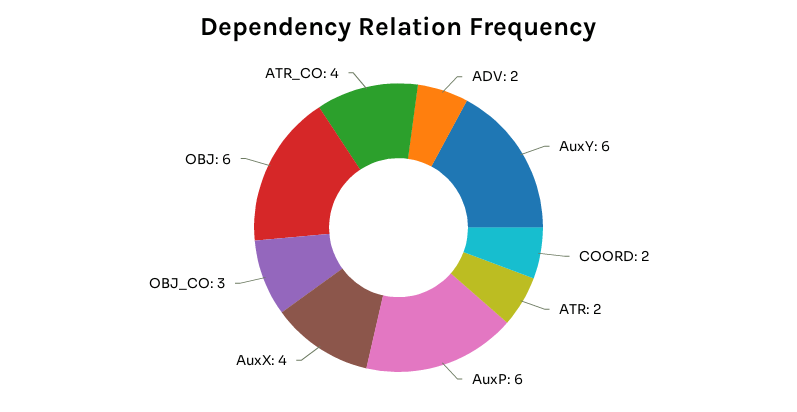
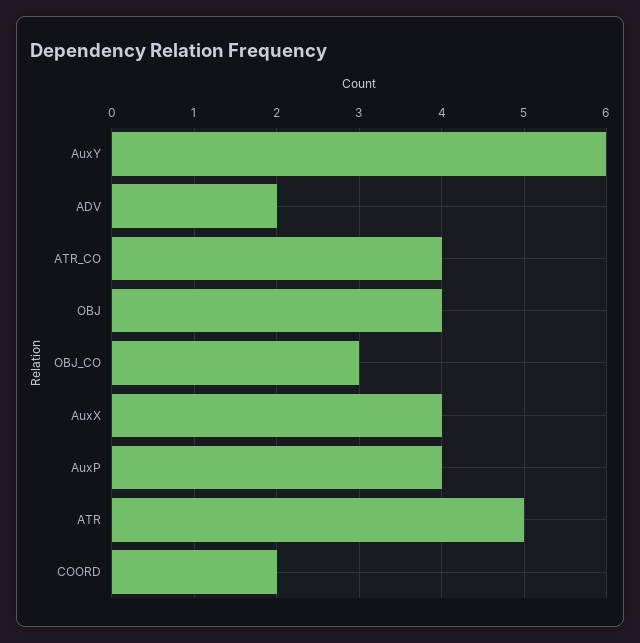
ATR: 2 -> 5
AuxP: 6 -> 4
OBJ: 6 -> 4

